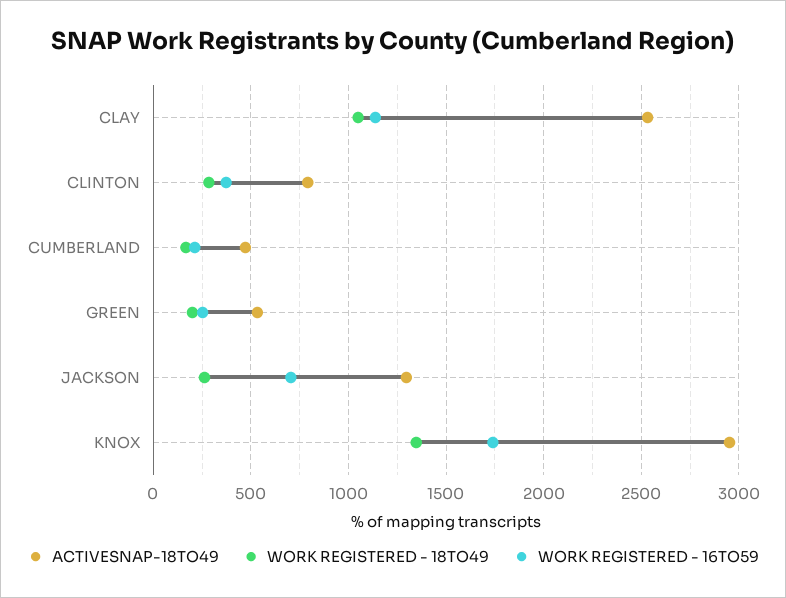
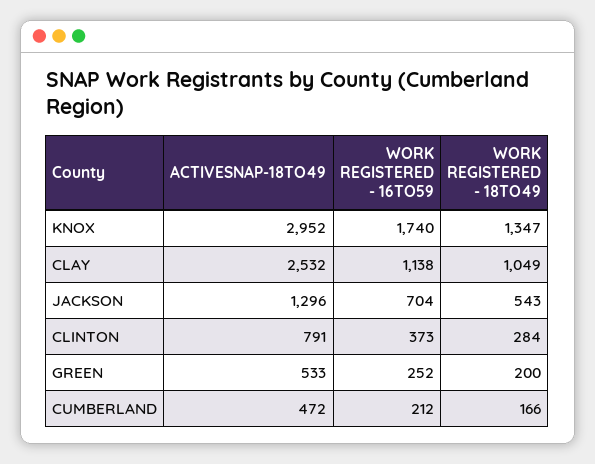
WORK REGISTERED - 18TO49, JACKSON: 250 -> 543

